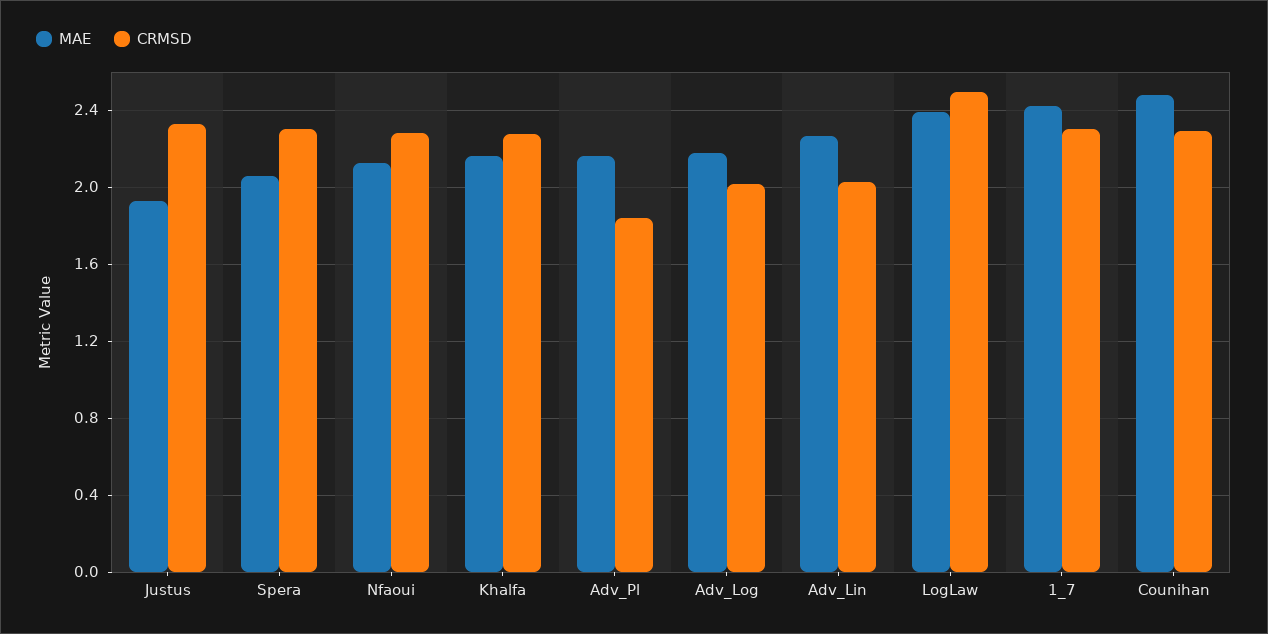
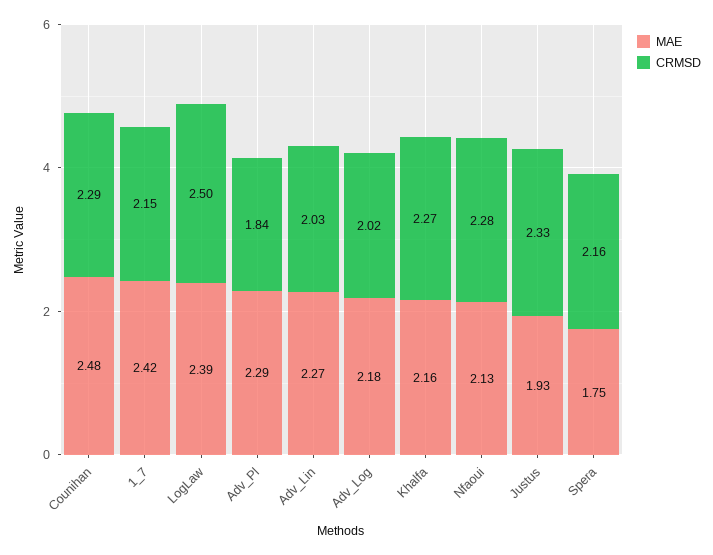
MAE, Spera: 2.05 -> 1.75
CRMSD, Spera: 2.3 -> 2.16
MAE, Adv_Pl: 2.15 -> 2.29
CRMSD, 1_7: 2.3 -> 2.15

